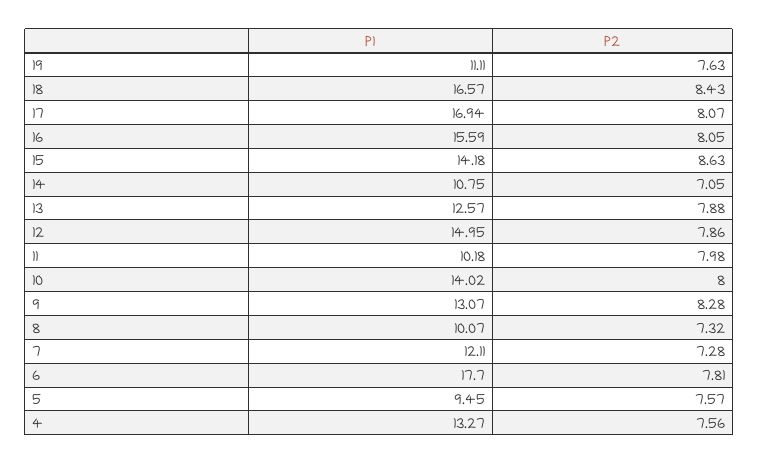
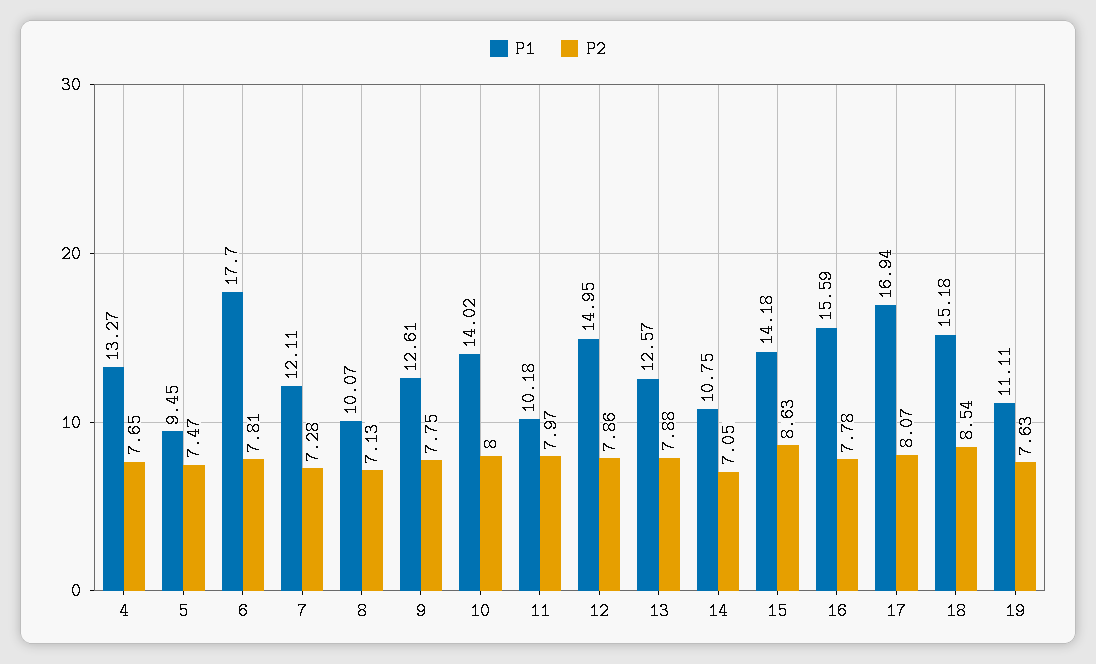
P1, 18: 16.57 -> 15.18
P2, 18: 8.43 -> 8.54
P2, 16: 8.05 -> 7.78
P2, 11: 7.98 -> 7.97
P1, 9: 13.07 -> 12.61
P2, 9: 8.28 -> 7.75
P2, 8: 7.32 -> 7.13
P2, 5: 7.57 -> 7.47
P2, 4: 7.56 -> 7.65

